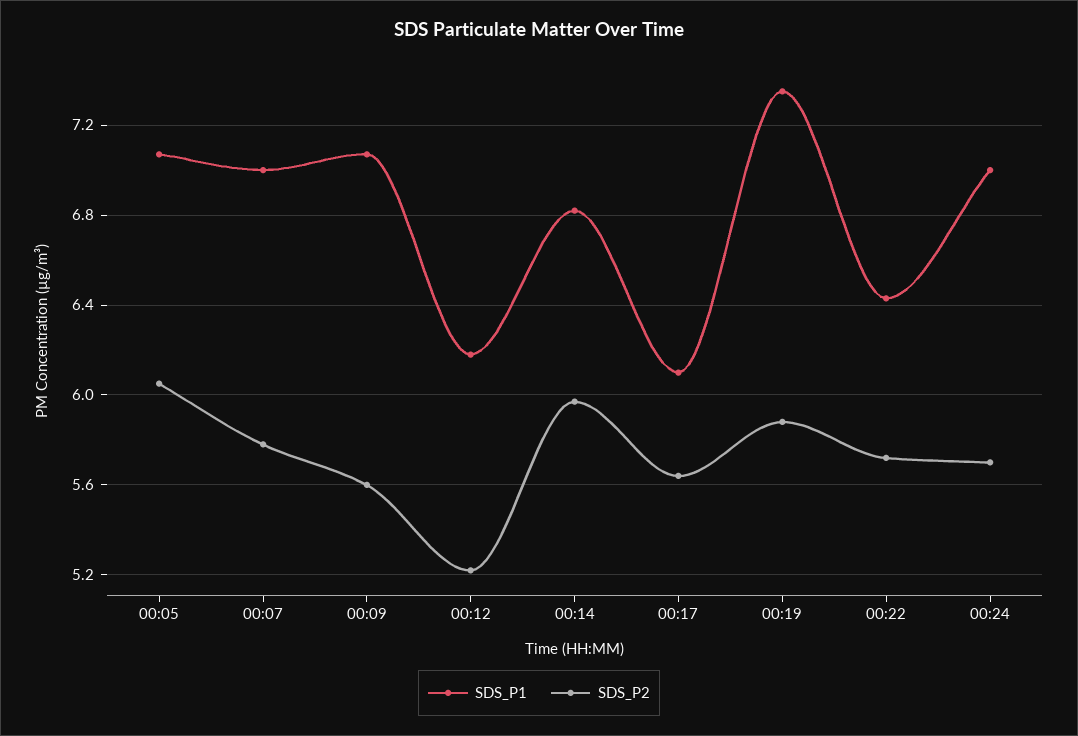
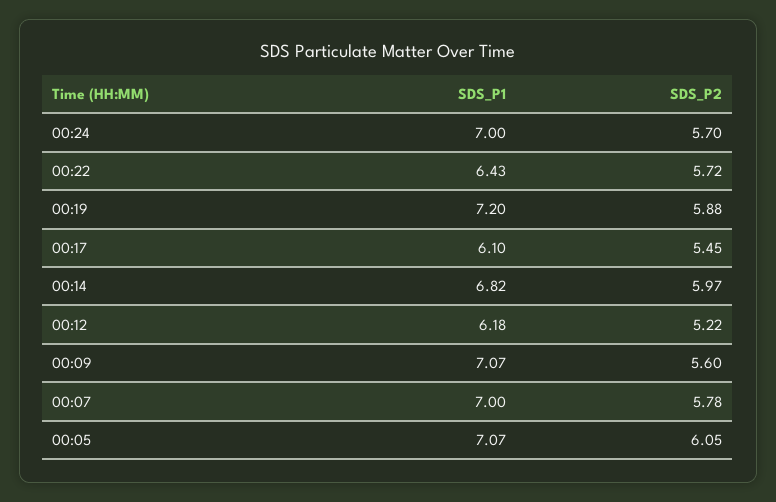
SDS_P2, 00:17: 5.65 -> 5.45
SDS_P1, 00:19: 7.35 -> 7.2

